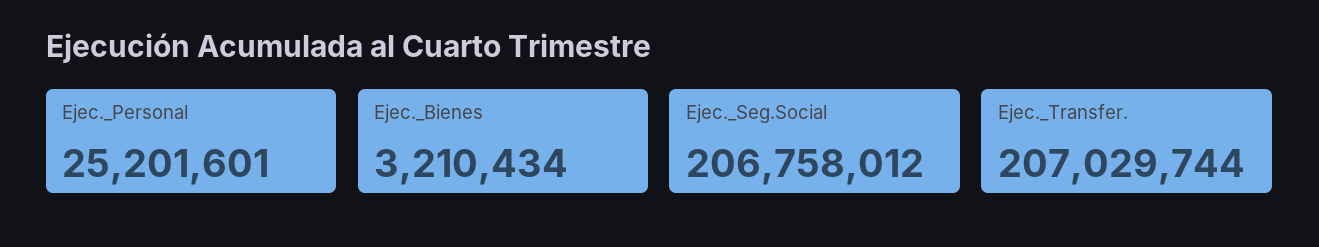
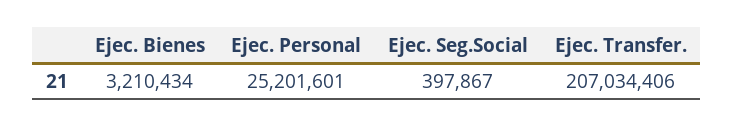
Ejec._Seg.Social: 206758012 -> 397867
Ejec._Transfer.: 207029744 -> 207034406

